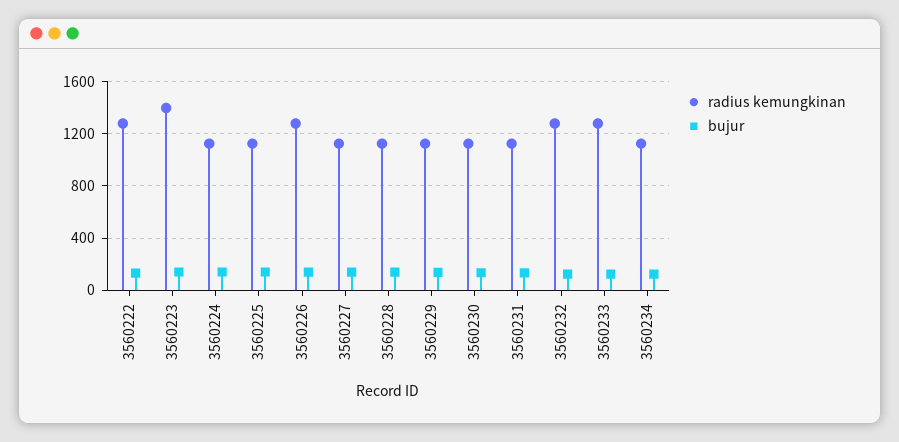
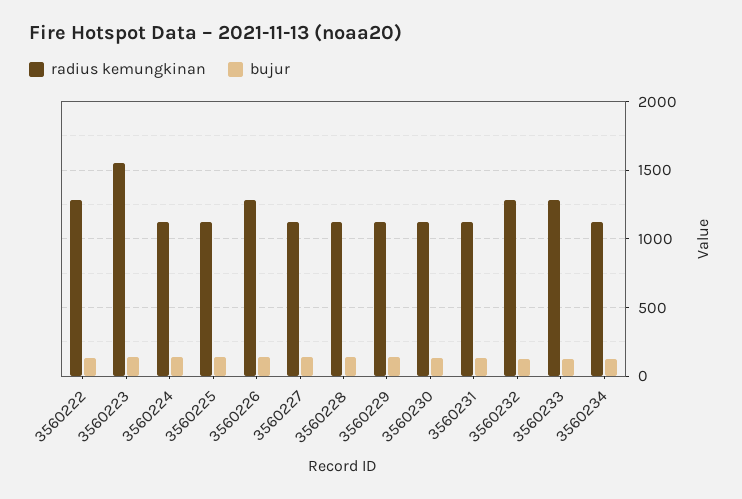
radius kemungkinan, 3560223: 1400 -> 1550

